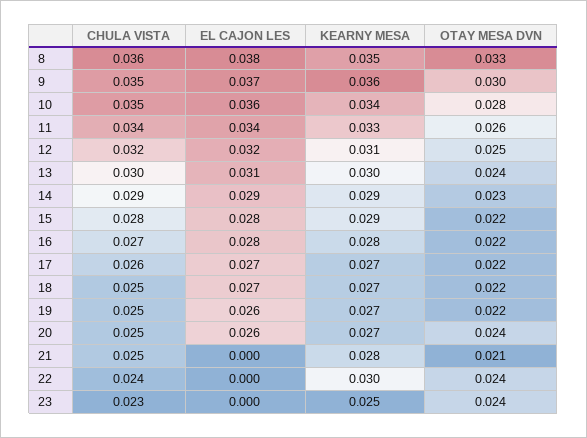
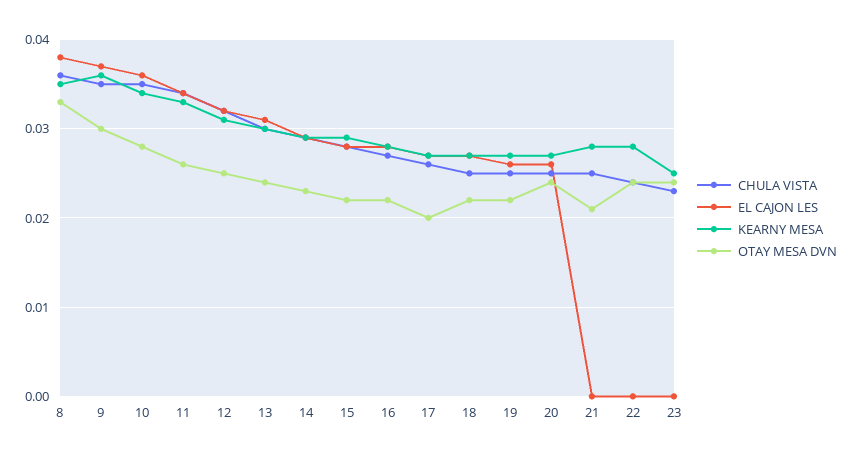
OTAY MESA DVN, 17: 0.022 -> 0.02
KEARNY MESA, 22: 0.03 -> 0.028

